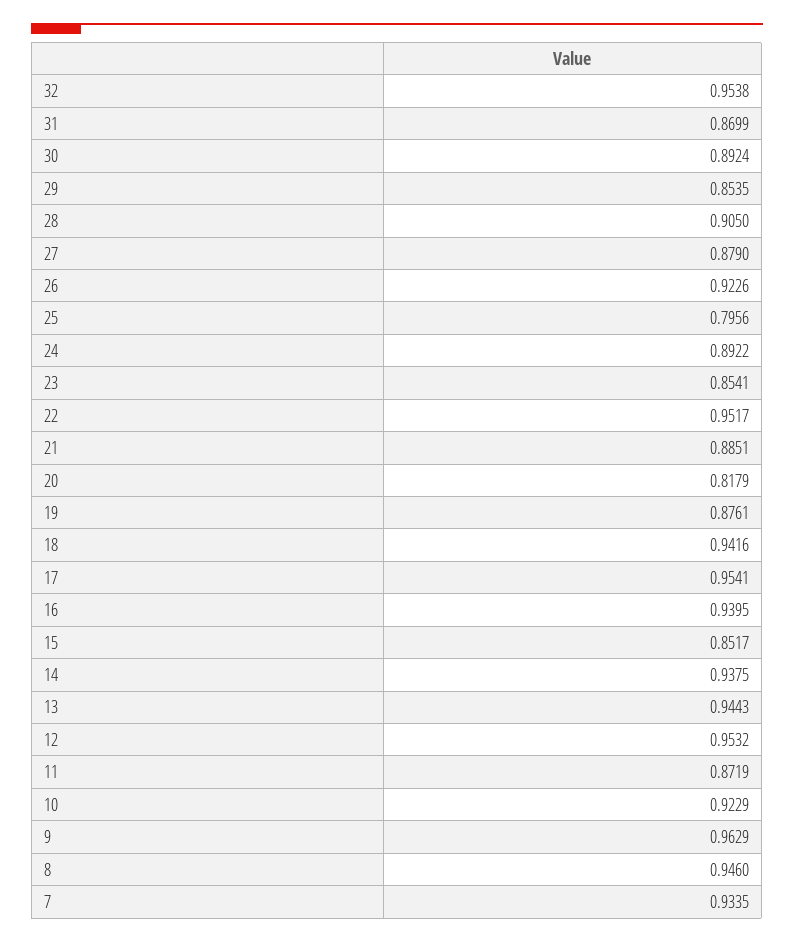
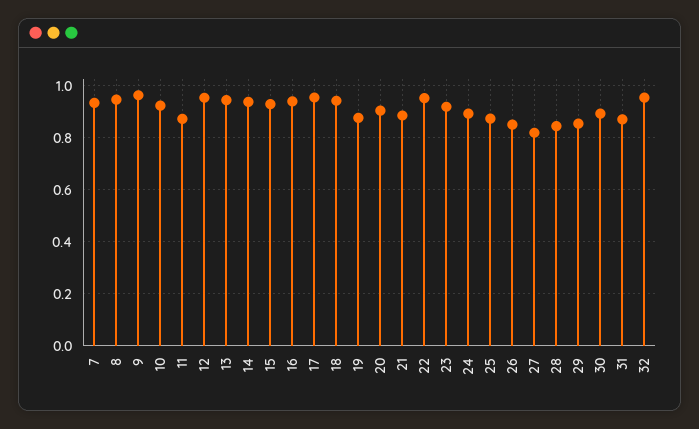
28: 0.905 -> 0.85
27: 0.879 -> 0.825
26: 0.9226 -> 0.85
25: 0.7956 -> 0.875
23: 0.8541 -> 0.925
20: 0.8179 -> 0.9
15: 0.8517 -> 0.925

